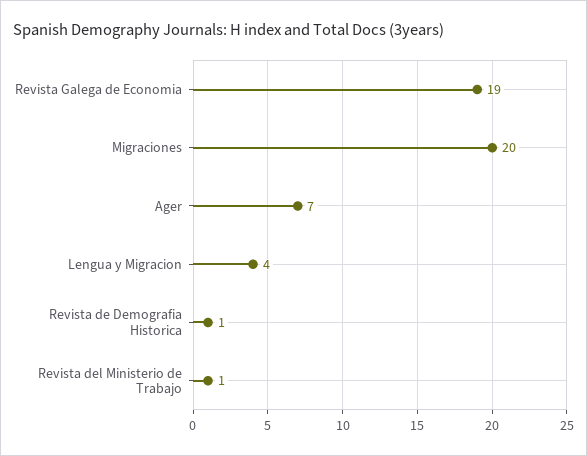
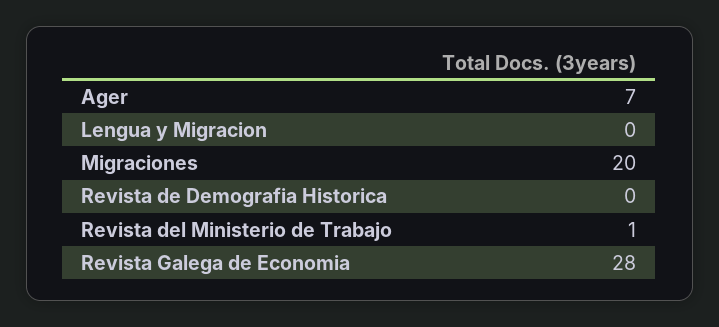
Revista Galega de Economia: 19 -> 28
Lengua y Migracion: 4 -> 0
Revista de Demografia Historica: 1 -> 0

